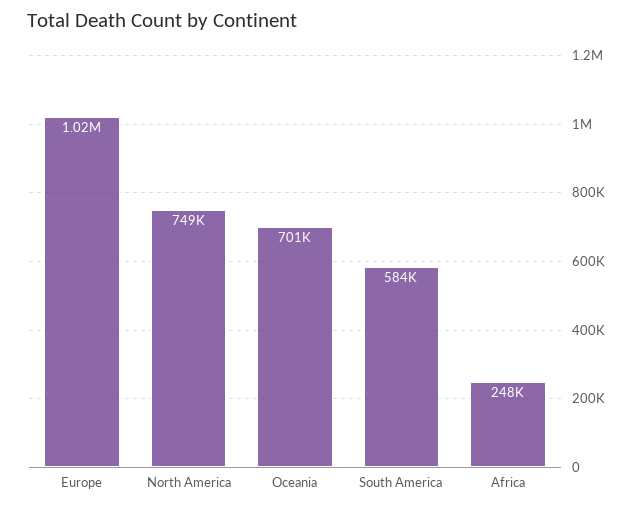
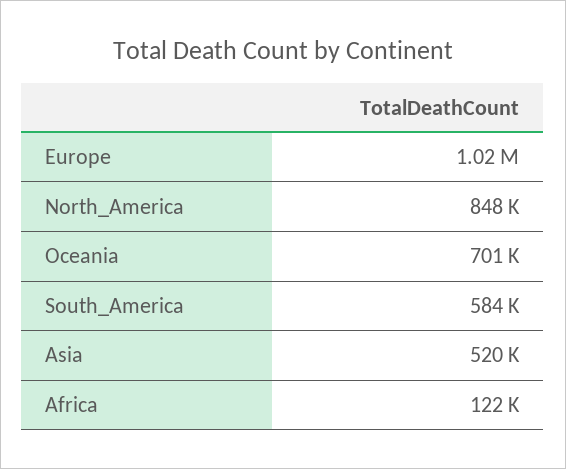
North America: 749000 -> 848000
Africa: 248000 -> 122000
Asia: none -> 520000

